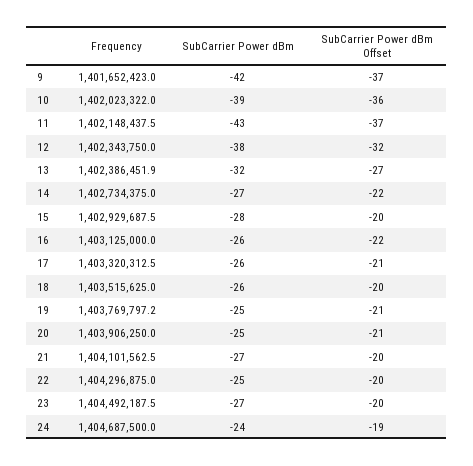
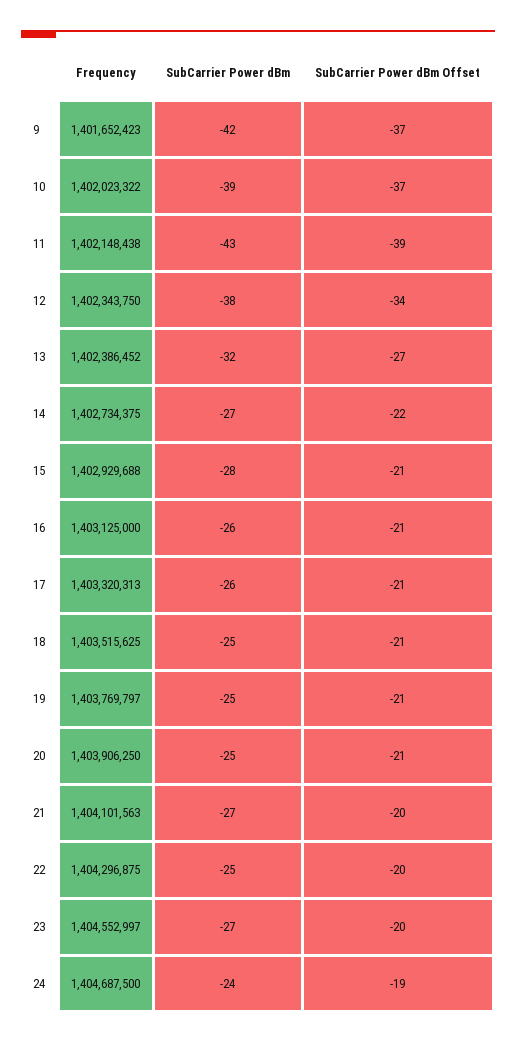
SubCarrier Power dBm Offset, 10: -36 -> -37
SubCarrier Power dBm Offset, 11: -37 -> -39
SubCarrier Power dBm Offset, 12: -32 -> -34
SubCarrier Power dBm Offset, 15: -20 -> -21
SubCarrier Power dBm Offset, 16: -22 -> -21
SubCarrier Power dBm, 18: -26 -> -25
SubCarrier Power dBm Offset, 18: -20 -> -21
Frequency, 23: 1404492187.5 -> 1404552997

